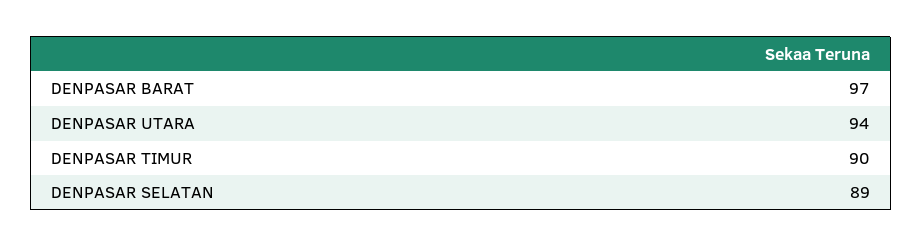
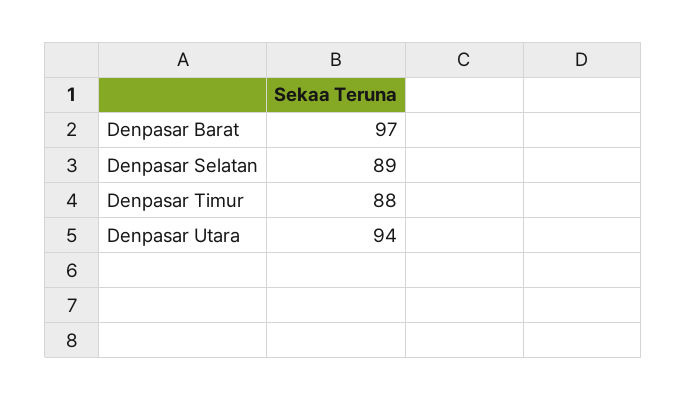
DENPASAR TIMUR: 90 -> 88

